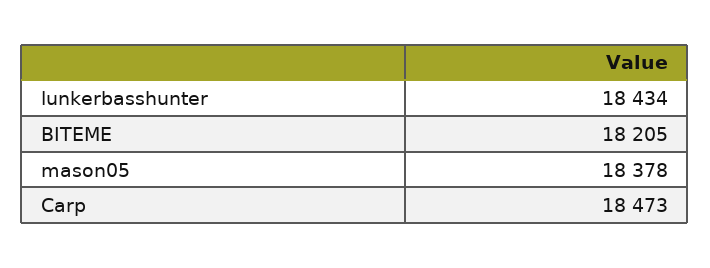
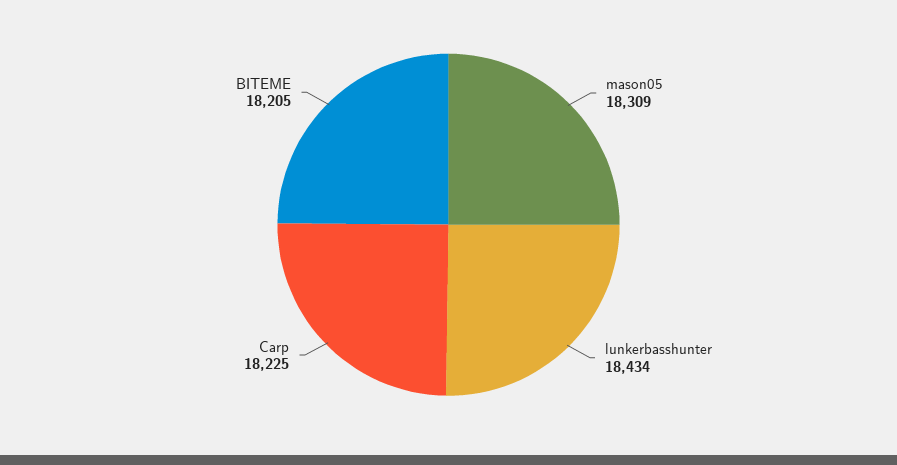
mason05: 18378 -> 18309
Carp: 18473 -> 18225

